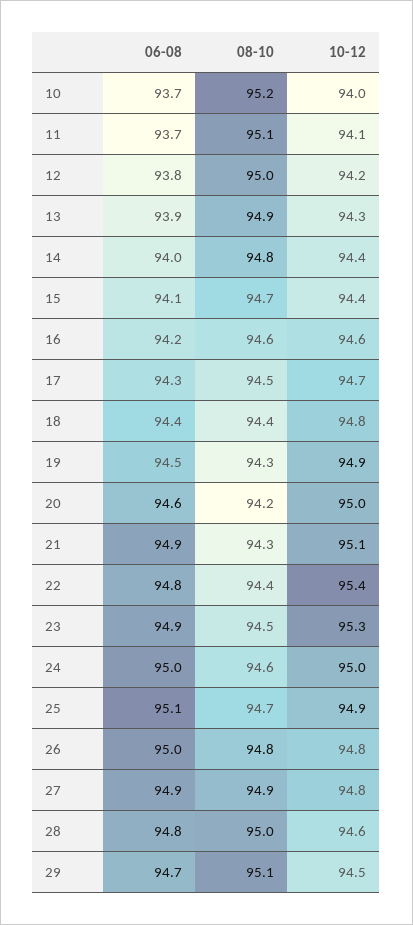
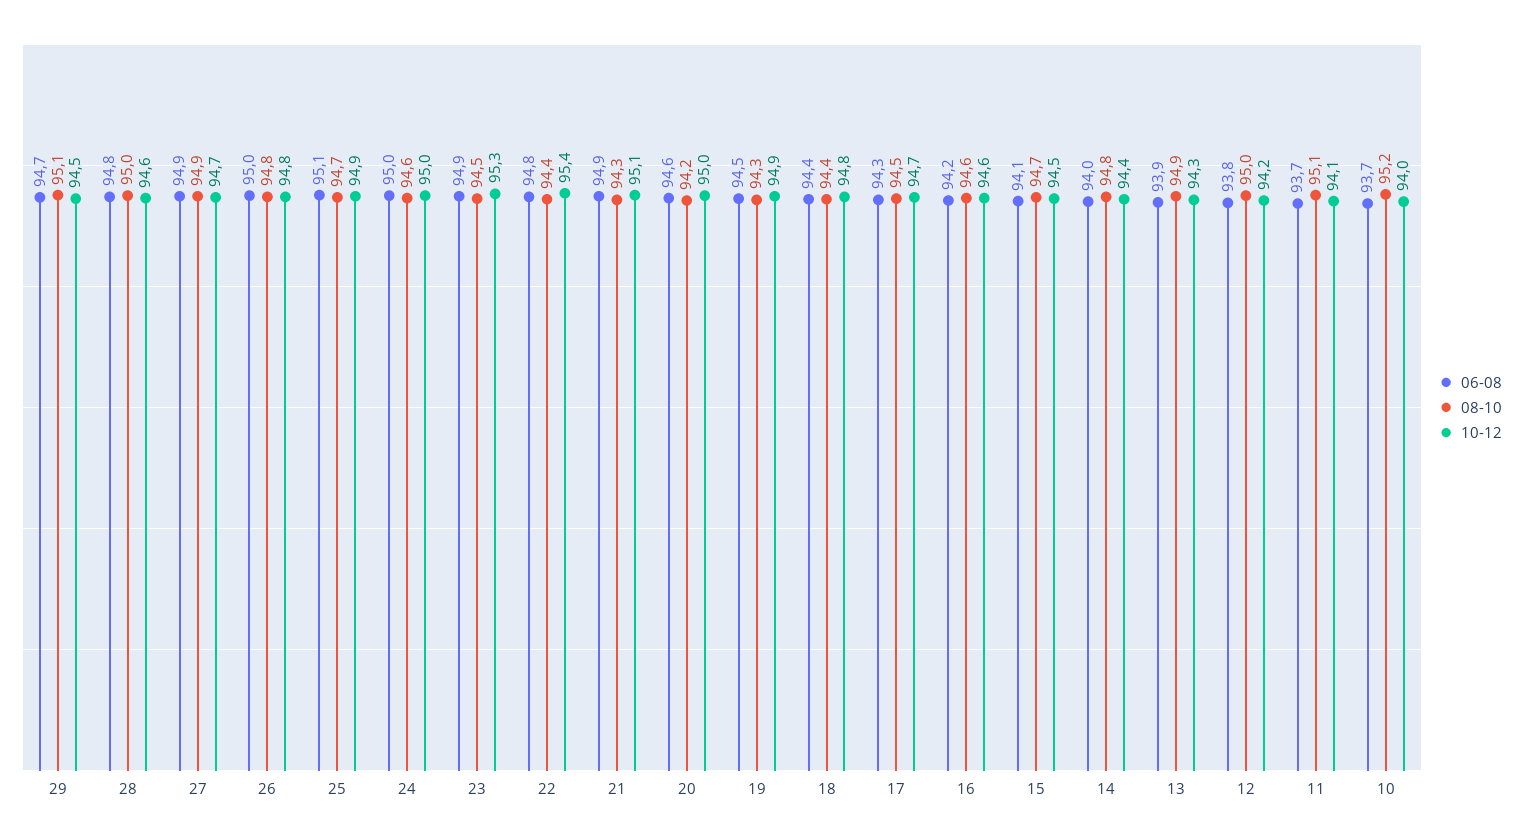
10-12, 15: 94.4 -> 94.5
10-12, 27: 94.8 -> 94.7

